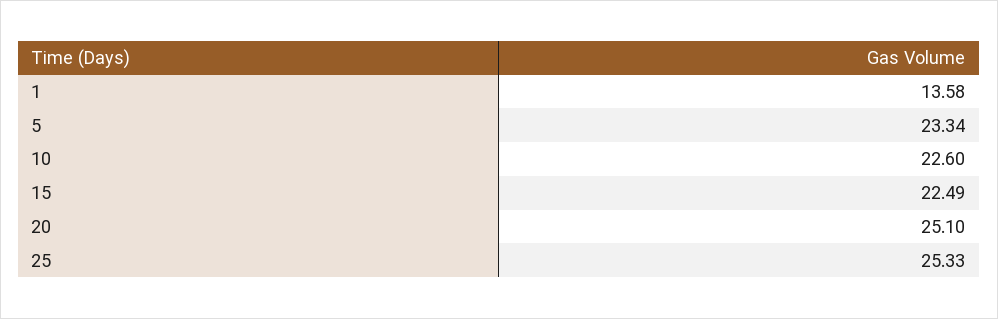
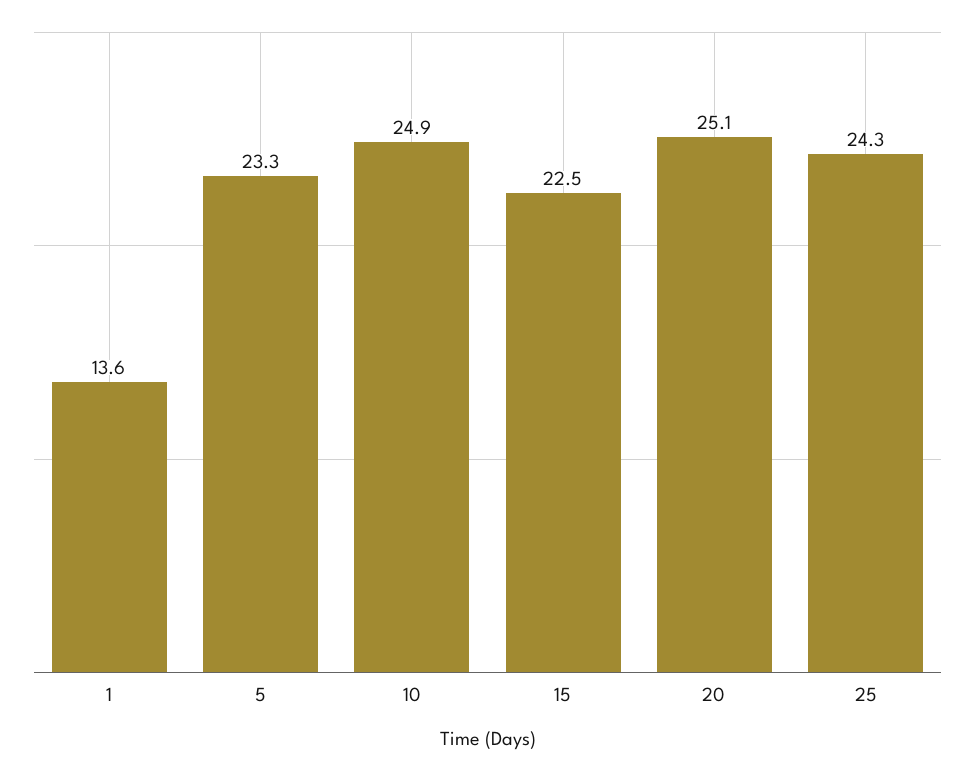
10: 22.6 -> 24.9
25: 25.33 -> 24.3

